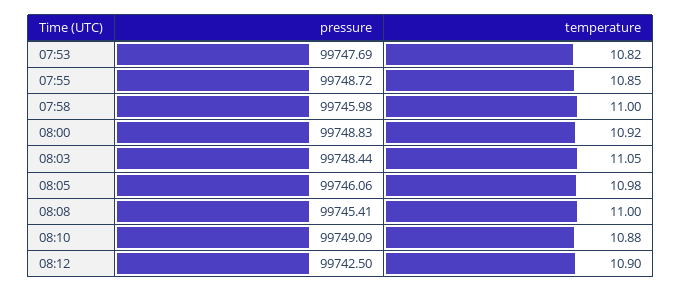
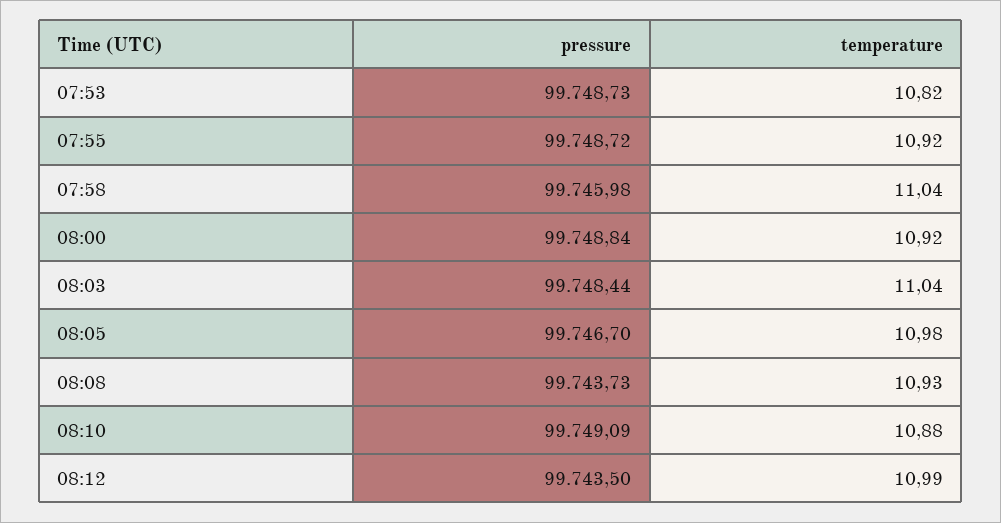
pressure, 07:53: 99747.69 -> 99748.73
temperature, 07:55: 10.85 -> 10.92
temperature, 07:58: 11 -> 11.04
pressure, 08:00: 99748.83 -> 99748.84
temperature, 08:03: 11.05 -> 11.04
pressure, 08:05: 99746.06 -> 99746.7
pressure, 08:08: 99745.41 -> 99743.73
temperature, 08:08: 11 -> 10.93
pressure, 08:12: 99742.5 -> 99743.5
temperature, 08:12: 10.9 -> 10.99

